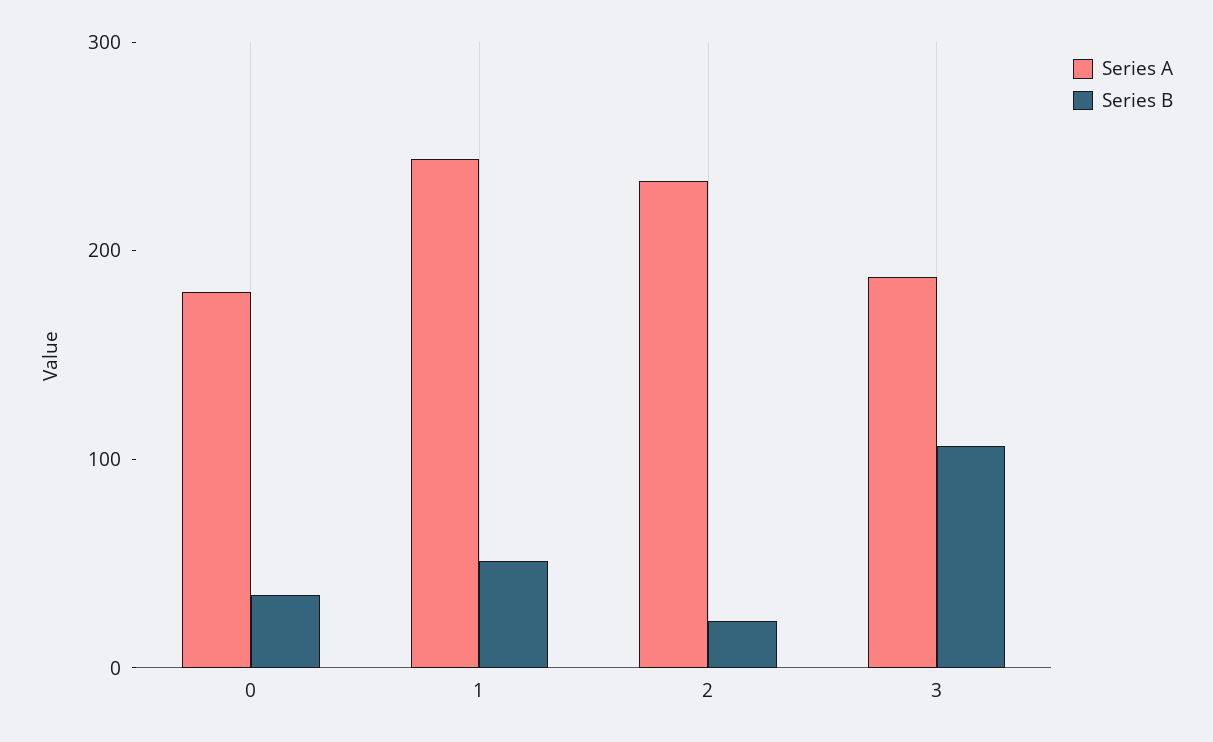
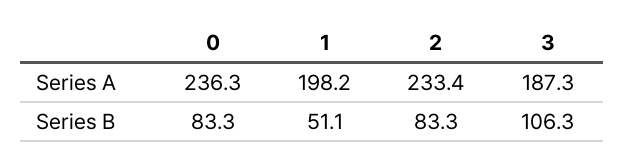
Series A, 0: 180 -> 236.3
Series B, 0: 40 -> 83.3
Series A, 1: 240 -> 198.2
Series B, 2: 20 -> 83.3

